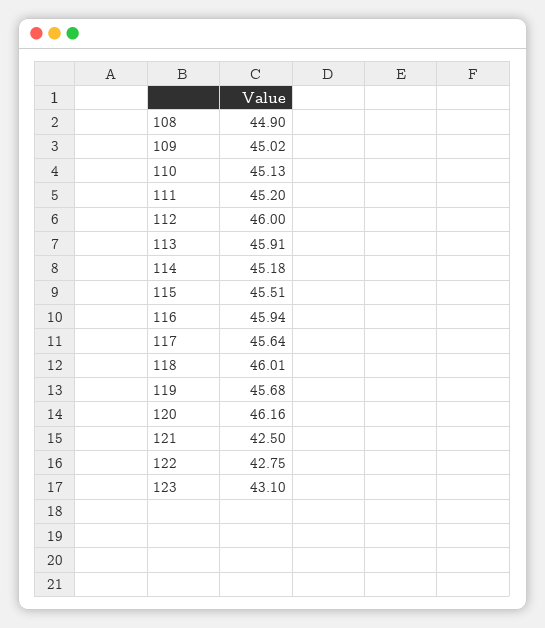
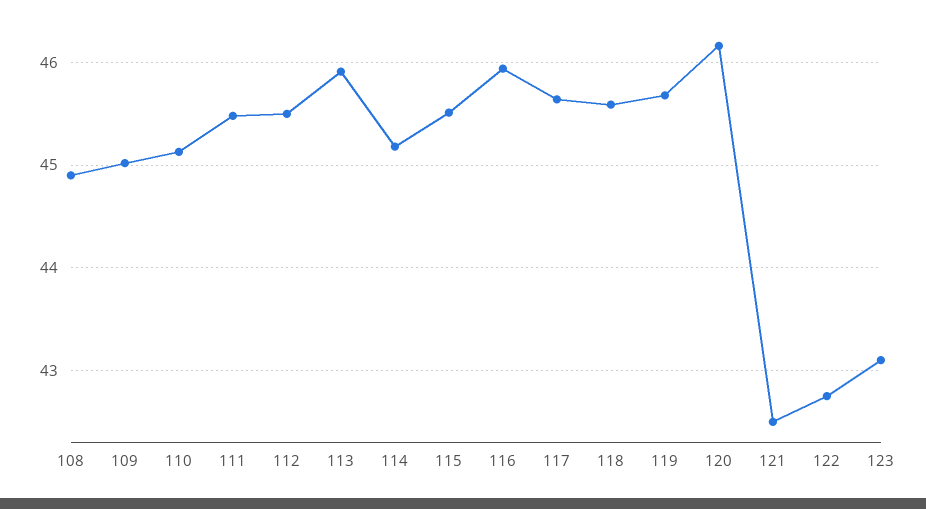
111: 45.2 -> 45.5
112: 46 -> 45.5
118: 46.01 -> 45.6

